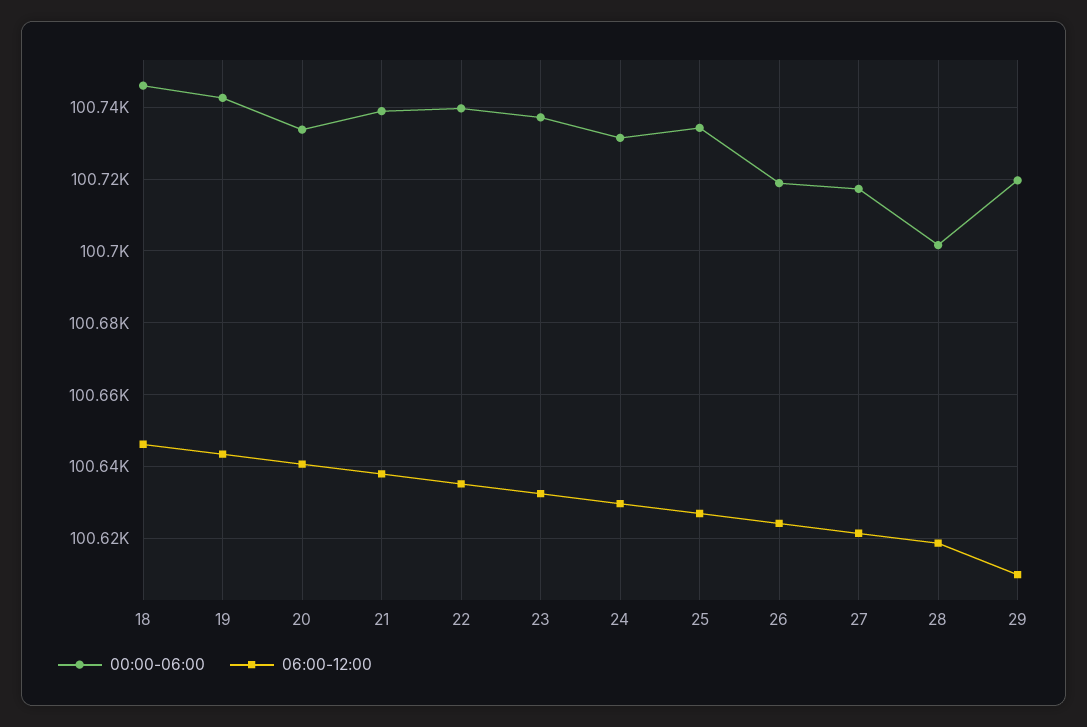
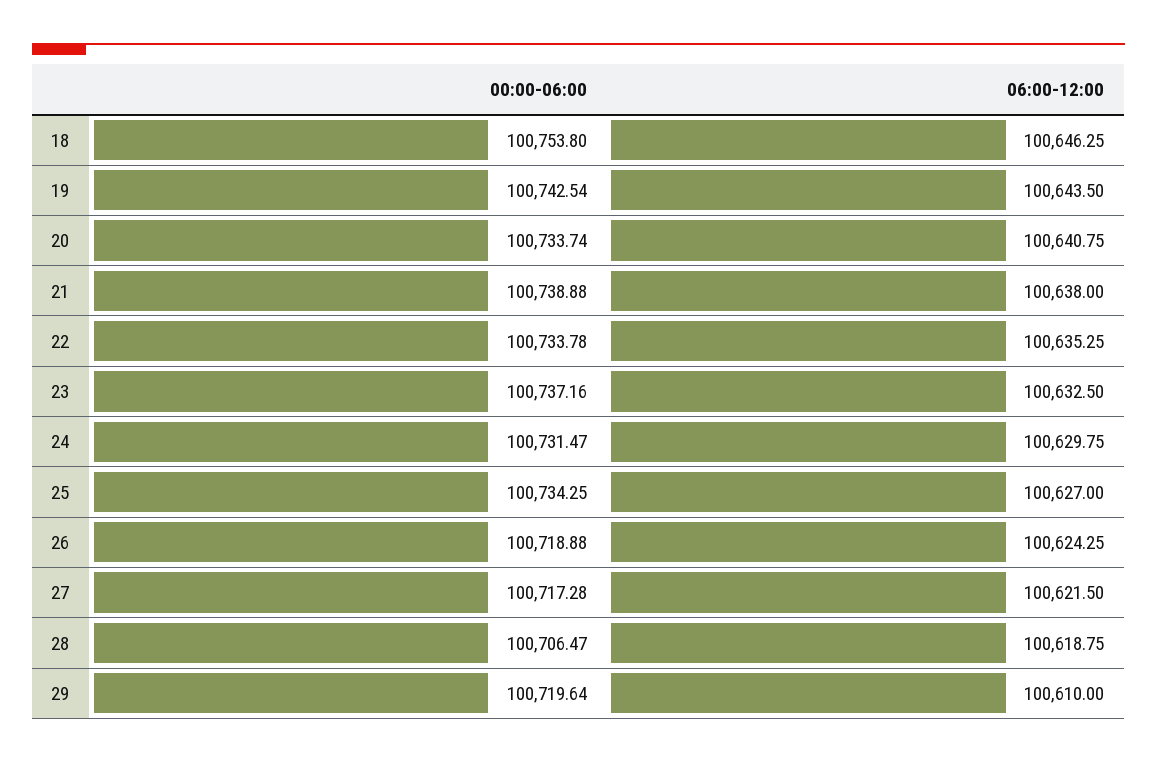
00:00-06:00, 18: 100746 -> 100753.8
00:00-06:00, 22: 100740 -> 100733.78
00:00-06:00, 28: 100702 -> 100706.47

